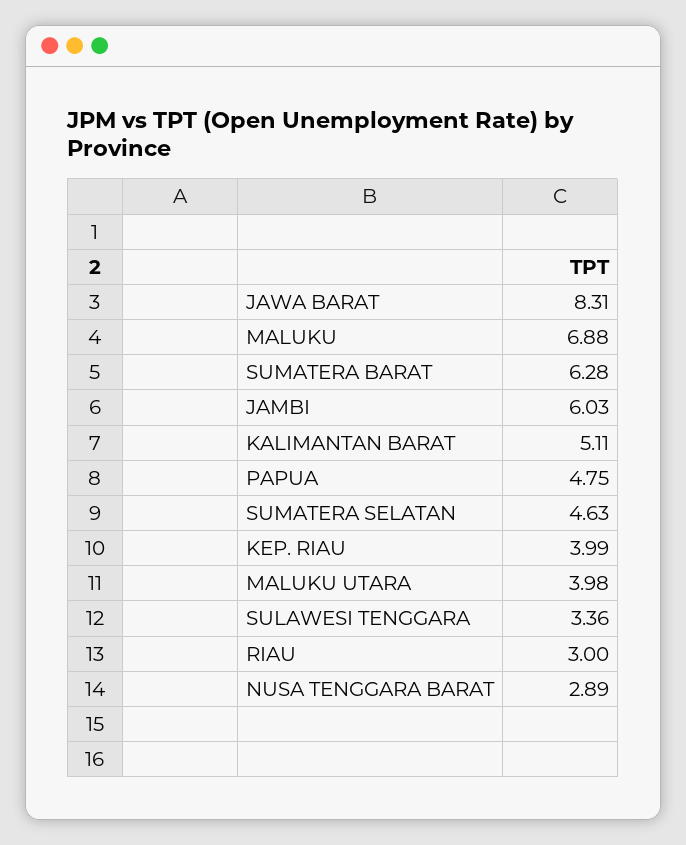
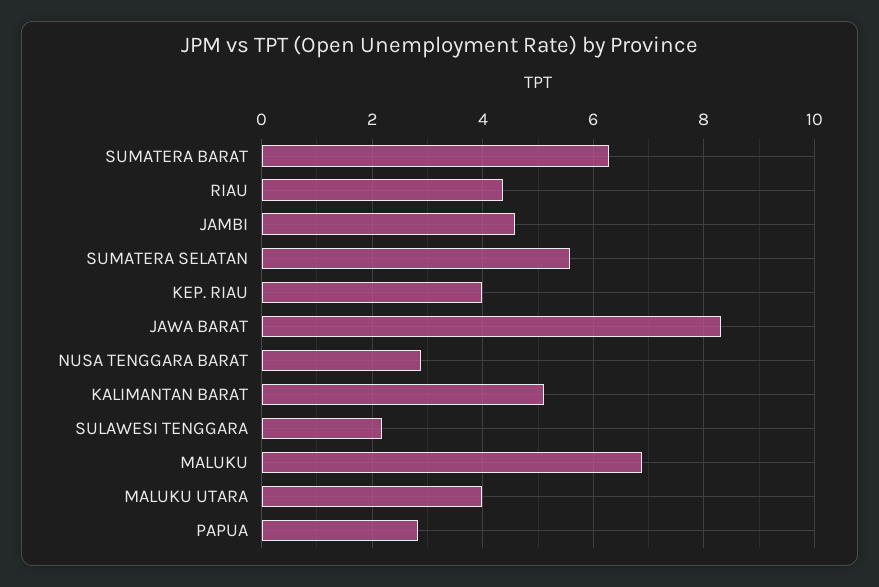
JAMBI: 6.03 -> 4.6
PAPUA: 4.75 -> 2.8
SUMATERA SELATAN: 4.63 -> 5.6
SULAWESI TENGGARA: 3.36 -> 2.2
RIAU: 3 -> 4.4

